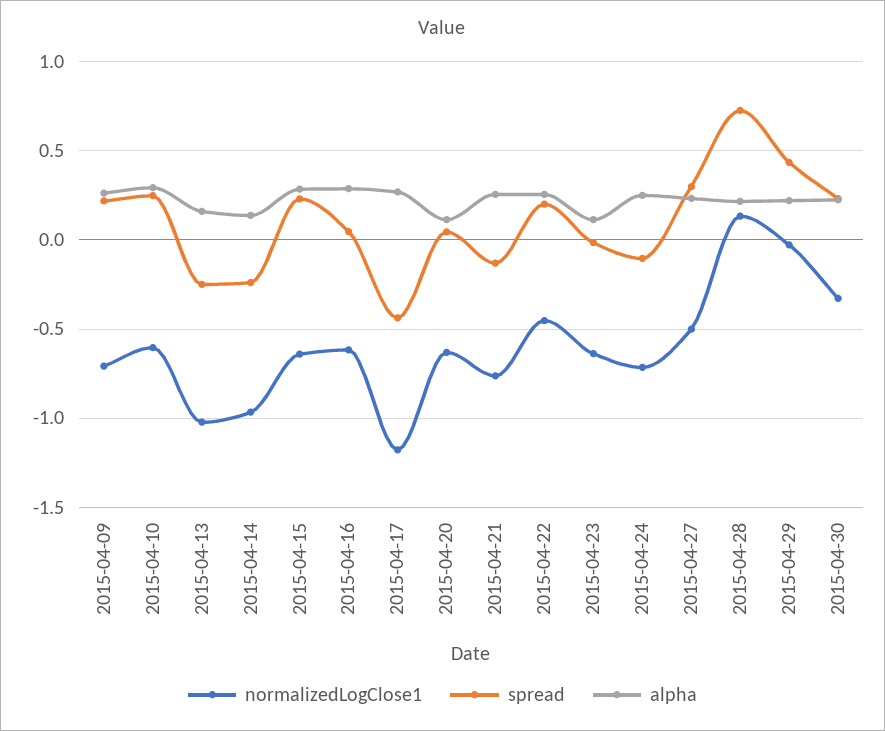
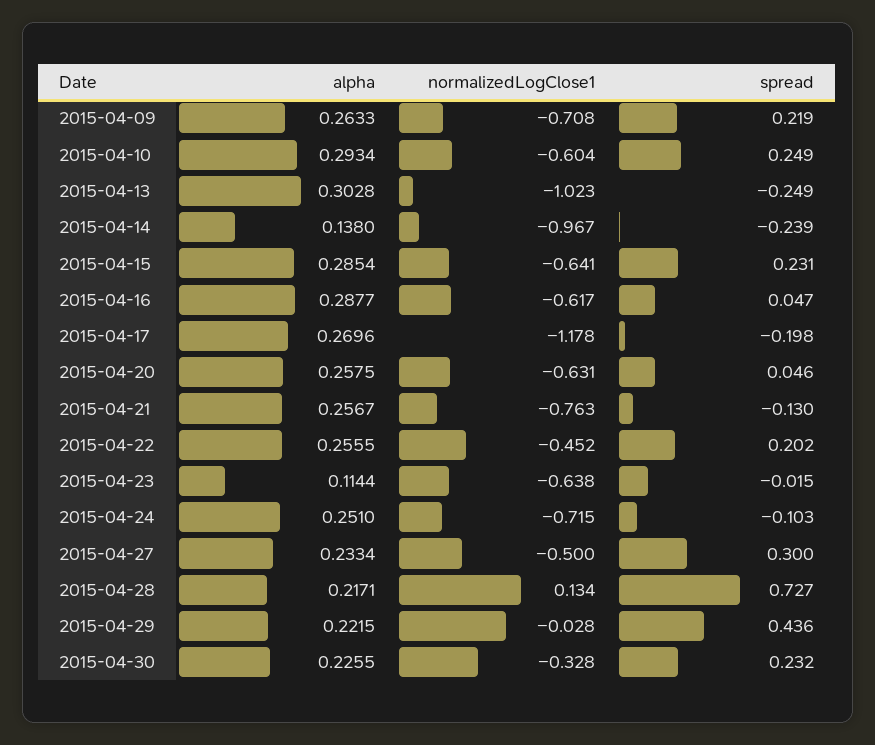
alpha, 2015-04-13: 0.15 -> 0.3028
spread, 2015-04-17: -0.45 -> -0.198
alpha, 2015-04-20: 0.1 -> 0.2575

